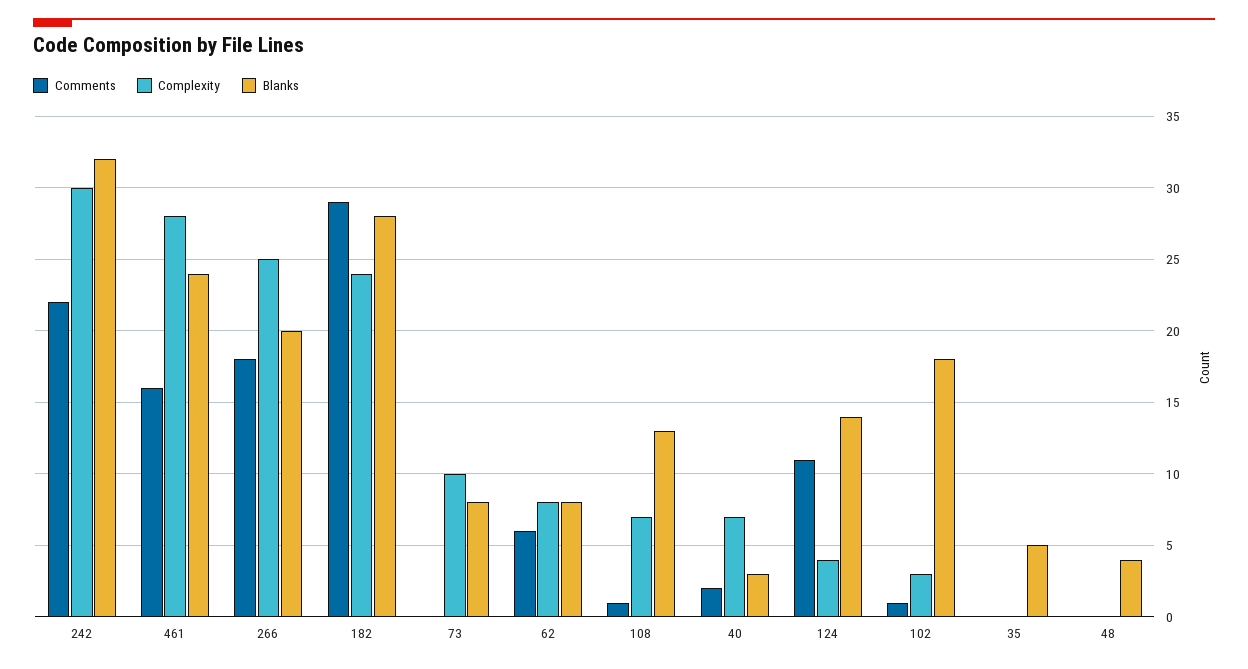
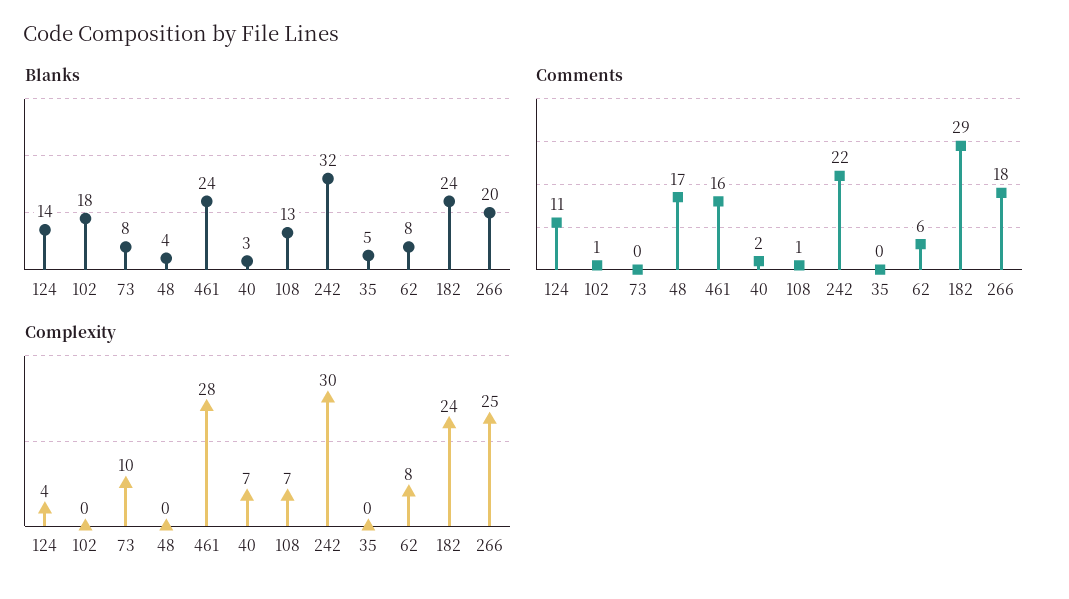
Blanks, 182: 28 -> 24
Complexity, 102: 3 -> 0
Comments, 48: 0 -> 17

